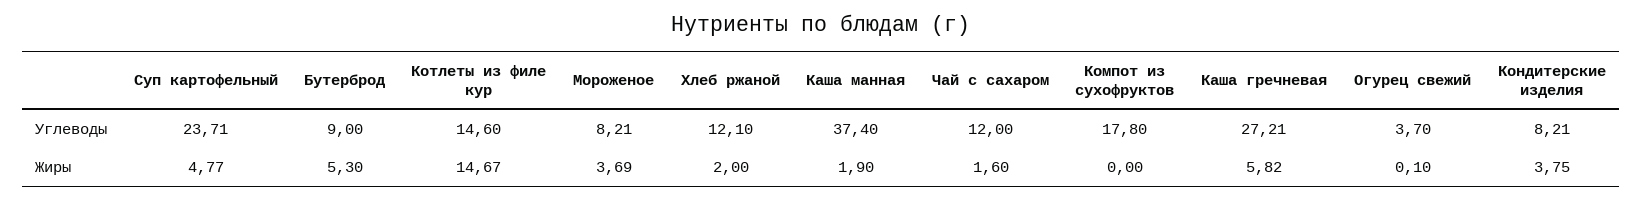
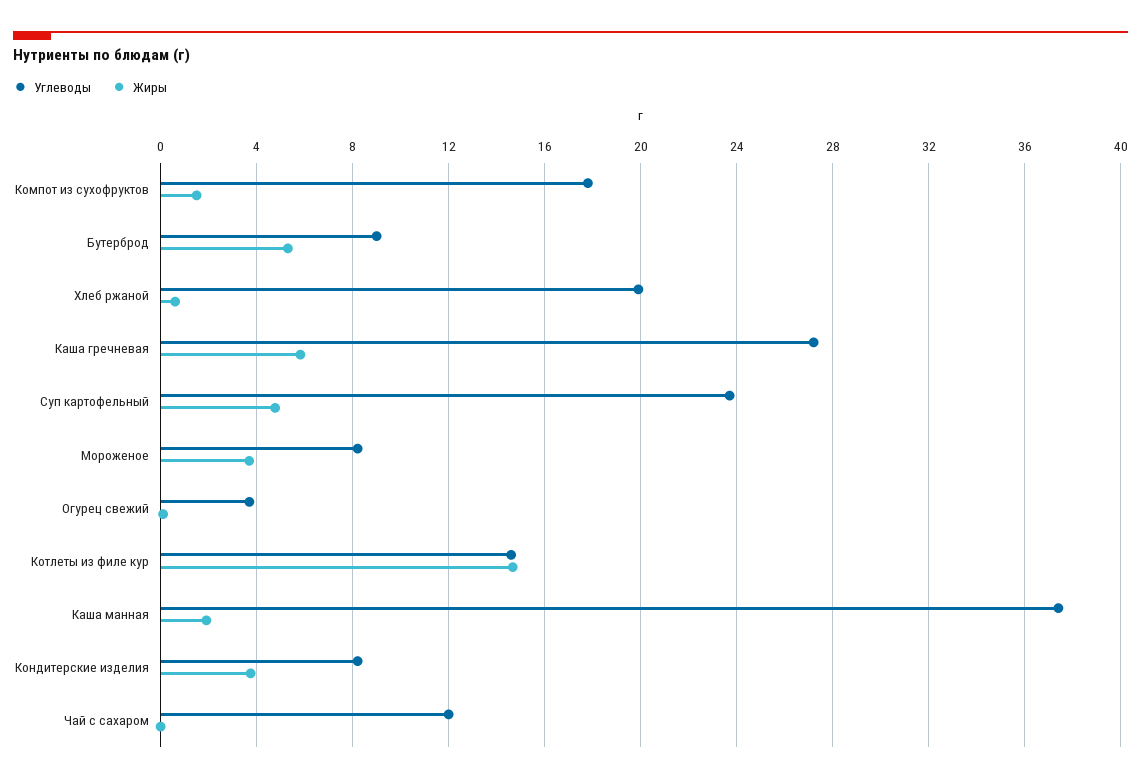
Углеводы, Хлеб ржаной: 12.1 -> 20
Жиры, Хлеб ржаной: 2 -> 0.5
Жиры, Чай с сахаром: 1.6 -> 0
Жиры, Компот из сухофруктов: 0 -> 1.5

